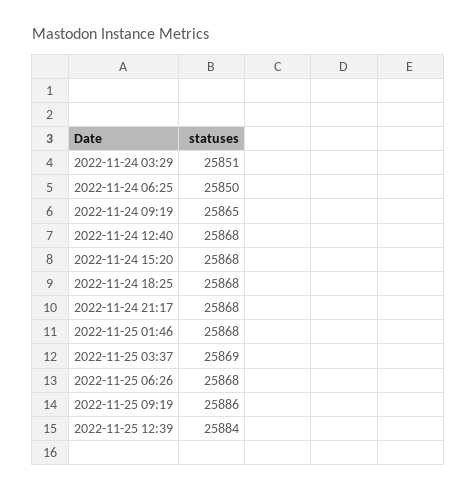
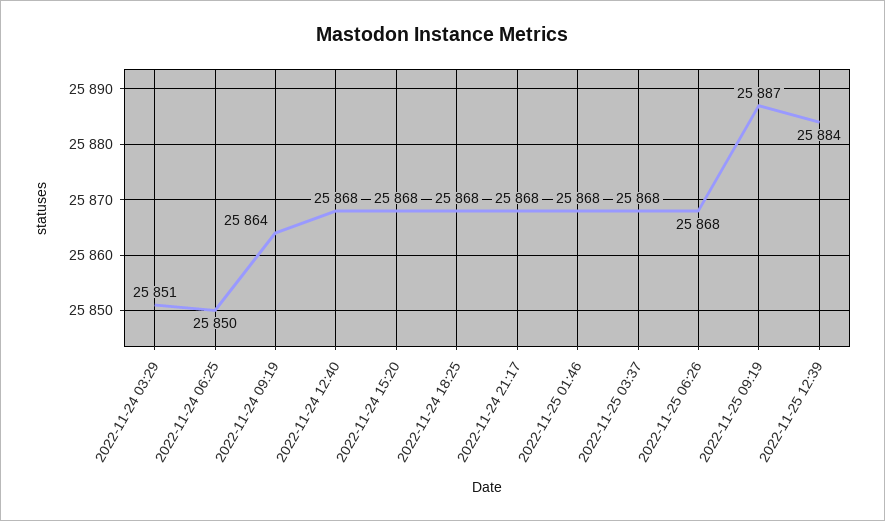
2022-11-24 09:19: 25865 -> 25864
2022-11-25 03:37: 25869 -> 25868
2022-11-25 09:19: 25886 -> 25887

